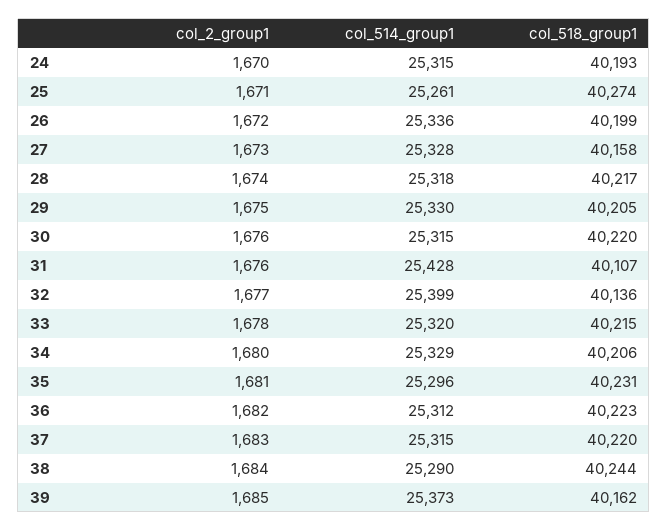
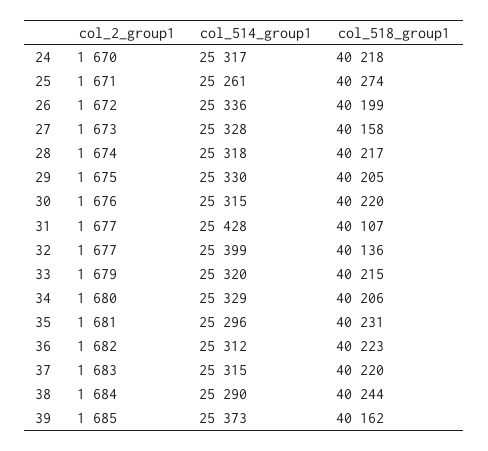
col_514_group1, 24: 25315 -> 25317
col_518_group1, 24: 40193 -> 40218
col_2_group1, 31: 1676 -> 1677
col_2_group1, 33: 1678 -> 1679

